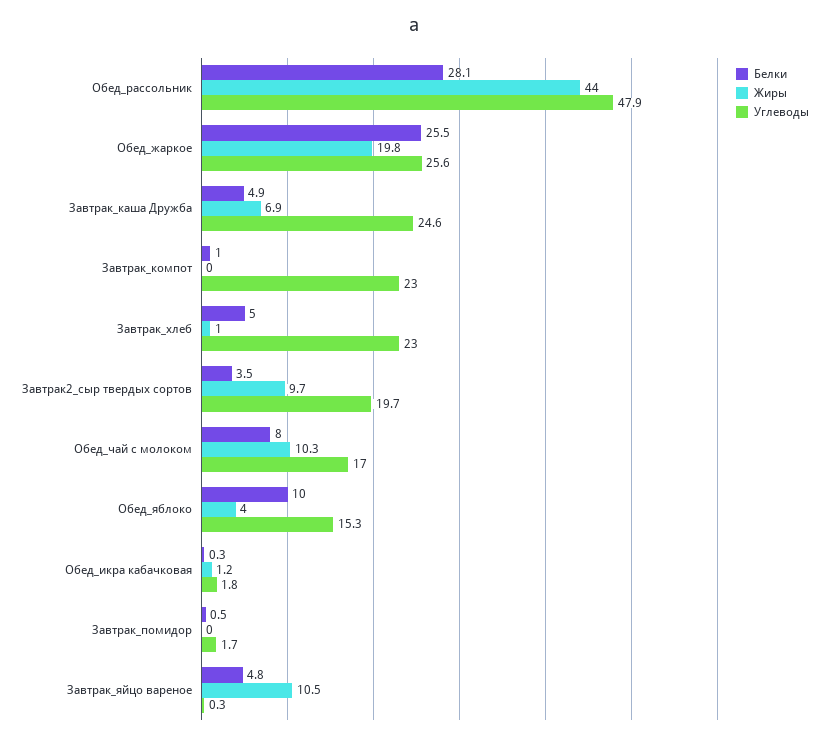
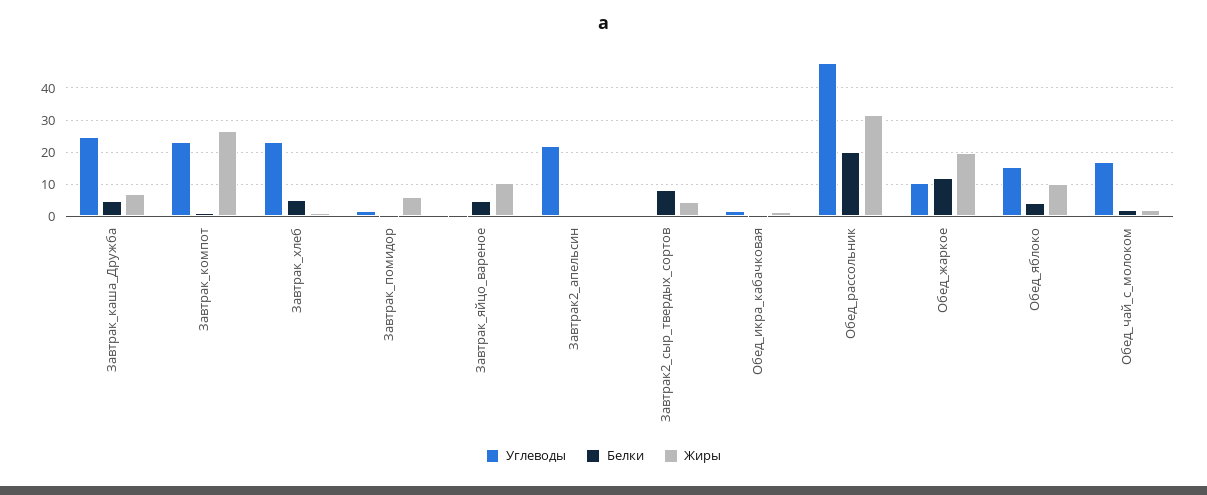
Белки, Обед_рассольник: 28.1 -> 20
Жиры, Обед_рассольник: 44 -> 32
Белки, Обед_жаркое: 25.5 -> 12
Углеводы, Обед_жаркое: 25.6 -> 10
Жиры, Завтрак_компот: 0 -> 26
Белки, Завтрак2_сыр твердых сортов: 3.5 -> 8
Жиры, Завтрак2_сыр твердых сортов: 9.7 -> 4
Углеводы, Завтрак2_сыр твердых сортов: 19.7 -> 0
Белки, Обед_чай с молоком: 8 -> 2
Жиры, Обед_чай с молоком: 10.3 -> 2
Белки, Обед_яблоко: 10 -> 4
Жиры, Обед_яблоко: 4 -> 10
Жиры, Завтрак_помидор: 0 -> 6
Углеводы, Завтрак2_апельсин: none -> 22
Белки, Завтрак2_апельсин: none -> 0
Жиры, Завтрак2_апельсин: none -> 0

